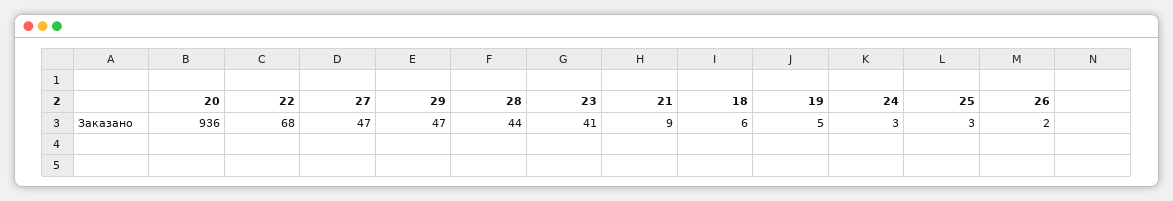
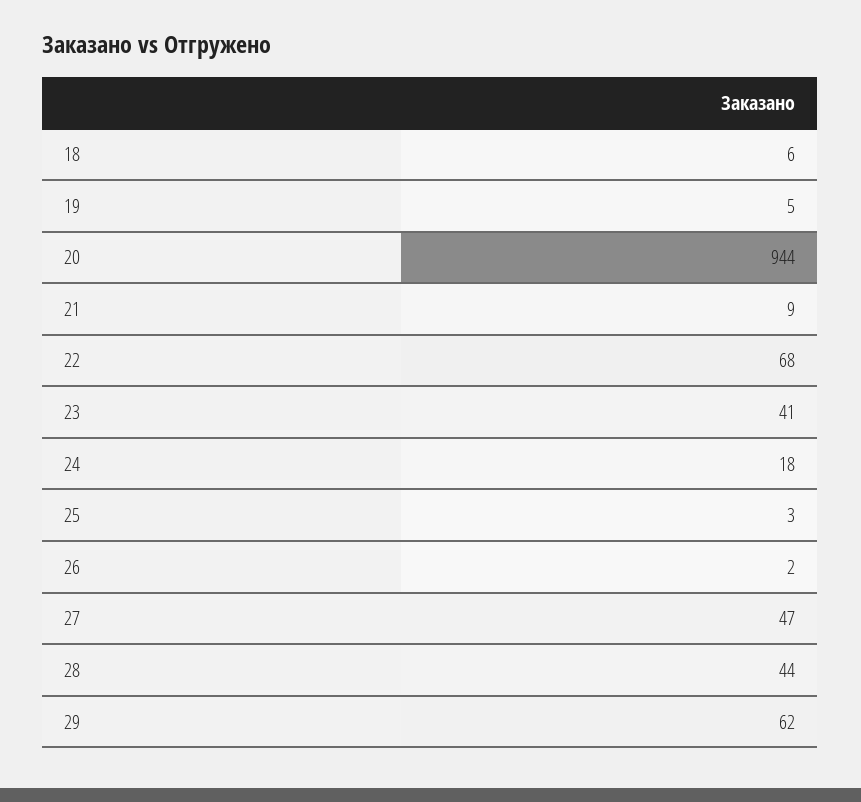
20: 936 -> 944
29: 47 -> 62
24: 3 -> 18

